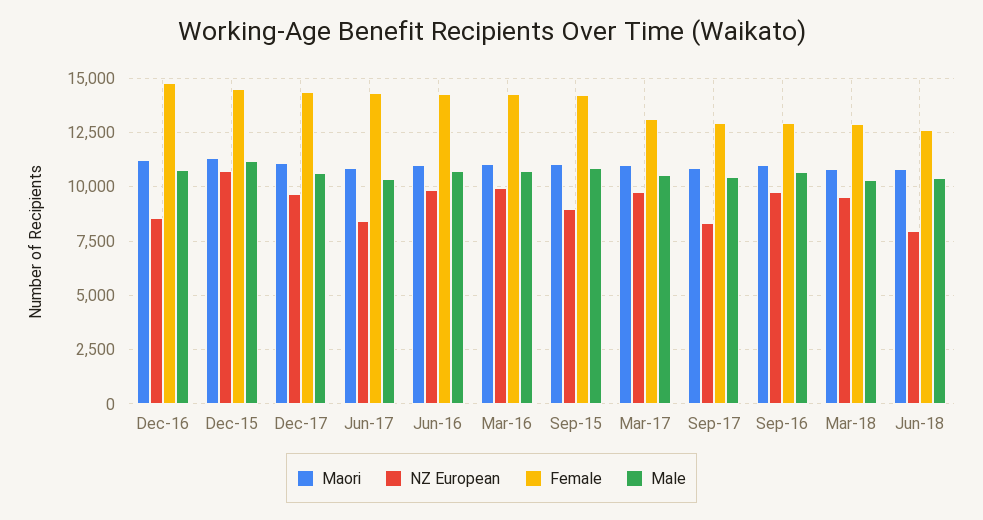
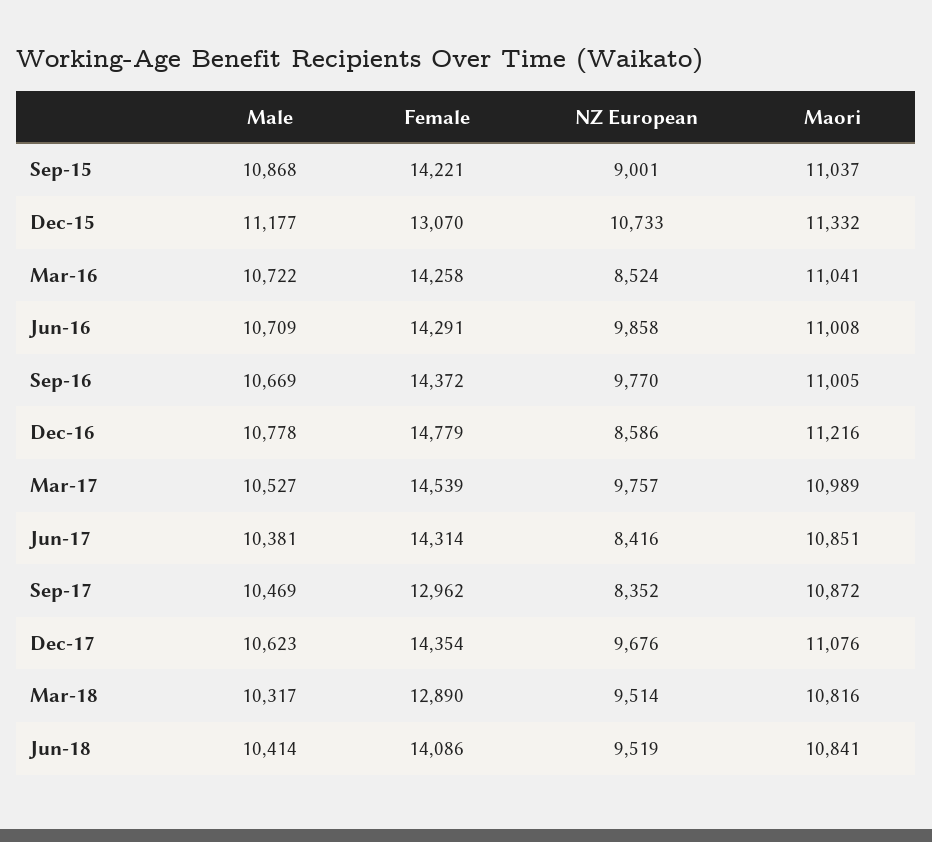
Female, Dec-15: 14500 -> 13070
NZ European, Mar-16: 10000 -> 8524
Female, Mar-17: 13000 -> 14539
Female, Sep-16: 13000 -> 14372
NZ European, Jun-18: 8000 -> 9519
Female, Jun-18: 12500 -> 14086

